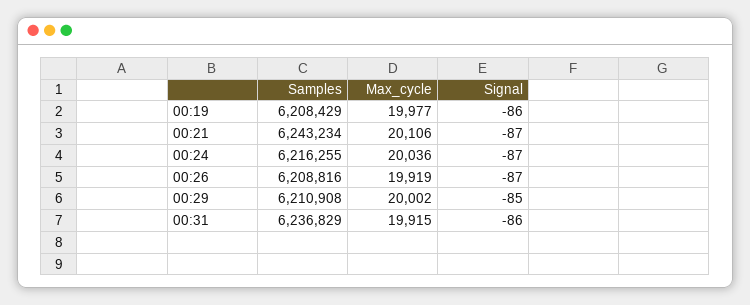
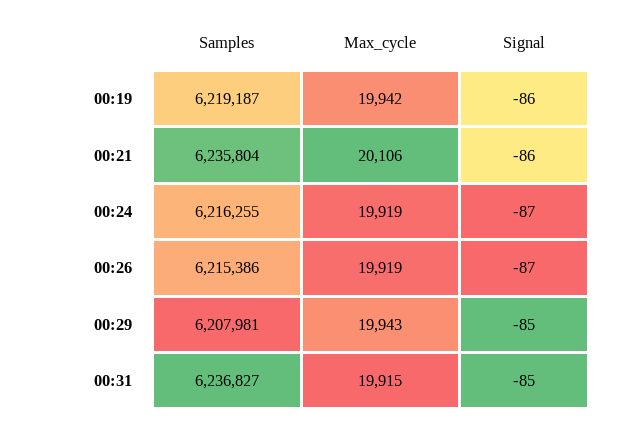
Samples, 00:19: 6208429 -> 6219187
Max_cycle, 00:19: 19977 -> 19942
Samples, 00:21: 6243234 -> 6235804
Signal, 00:21: -87 -> -86
Max_cycle, 00:24: 20036 -> 19919
Samples, 00:26: 6208816 -> 6215386
Samples, 00:29: 6210908 -> 6207981
Max_cycle, 00:29: 20002 -> 19943
Samples, 00:31: 6236829 -> 6236827
Signal, 00:31: -86 -> -85

